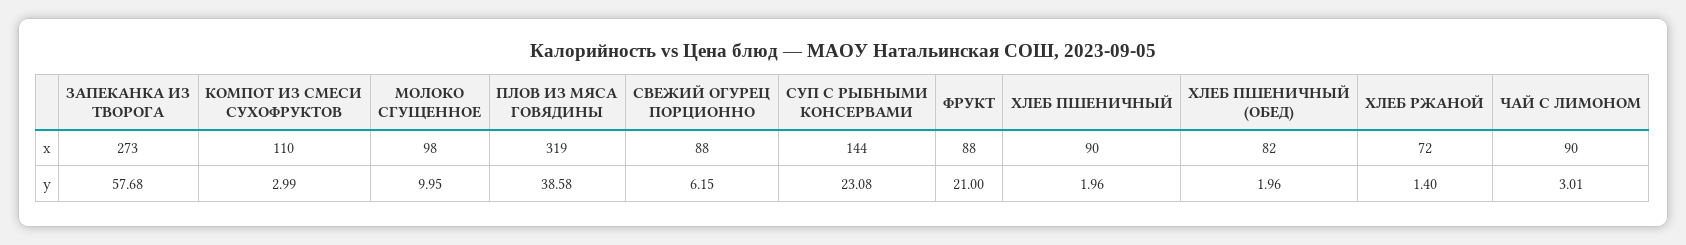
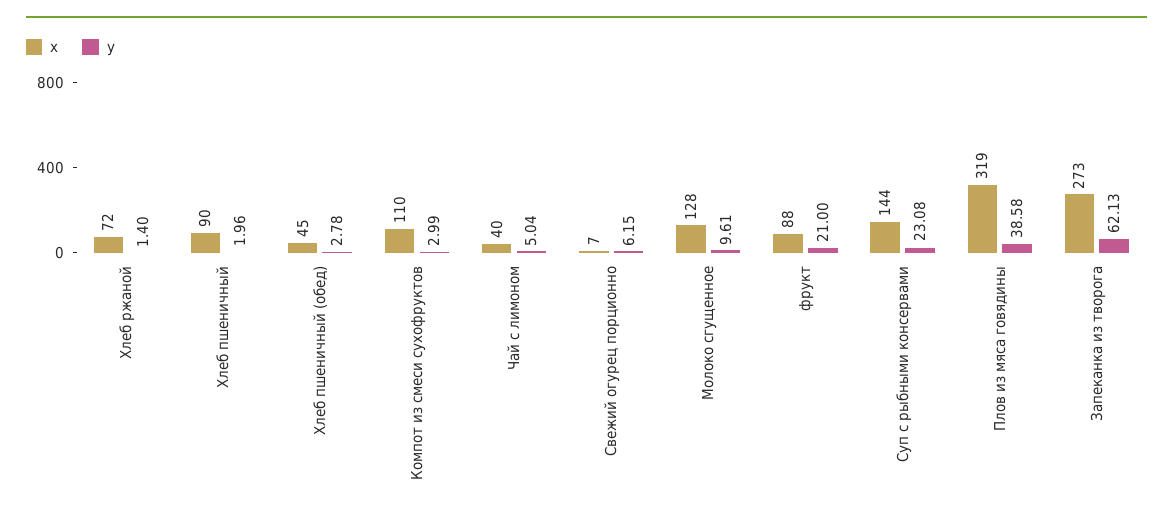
x, МОЛОКО СГУЩЕННОЕ: 98 -> 128
x, СВЕЖИЙ ОГУРЕЦ ПОРЦИОННО: 88 -> 7
x, ХЛЕБ ПШЕНИЧНЫЙ (ОБЕД): 82 -> 45
x, ЧАЙ С ЛИМОНОМ: 90 -> 40
y, ЗАПЕКАНКА ИЗ ТВОРОГА: 57.68 -> 62.13
y, МОЛОКО СГУЩЕННОЕ: 9.95 -> 9.61
y, ХЛЕБ ПШЕНИЧНЫЙ (ОБЕД): 1.96 -> 2.78
y, ЧАЙ С ЛИМОНОМ: 3.01 -> 5.04

